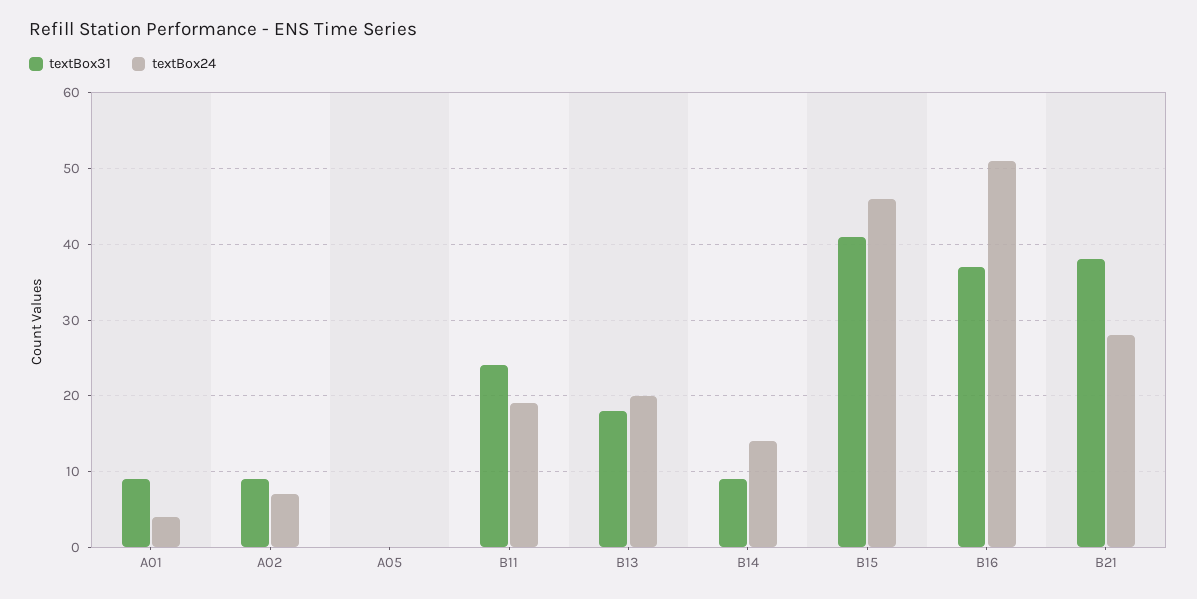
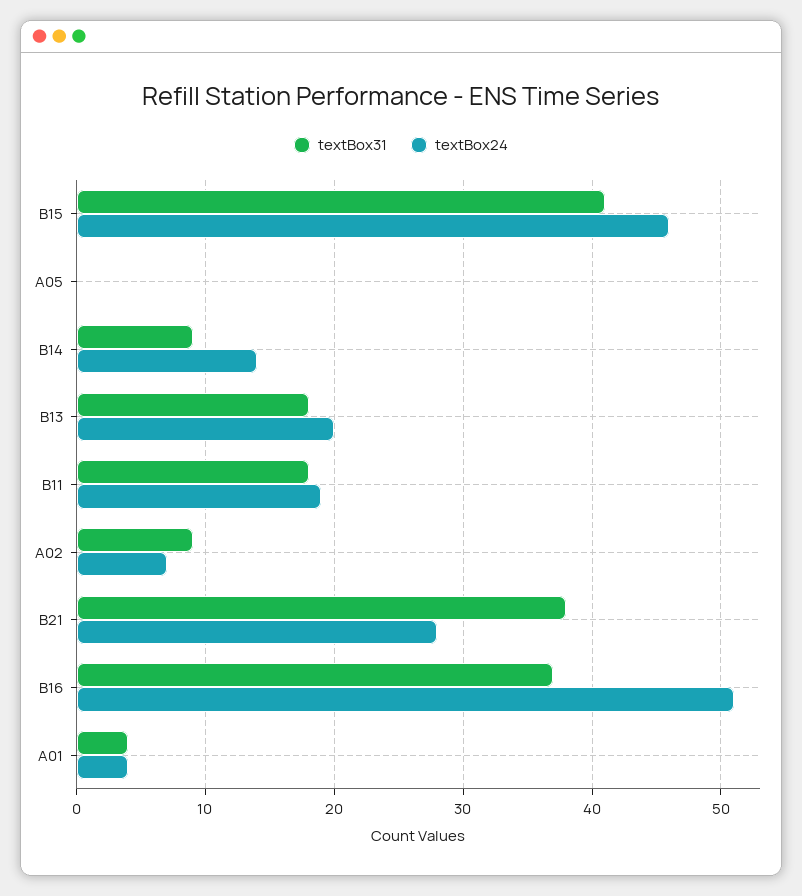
textBox31, A01: 9 -> 4
textBox31, B11: 24 -> 18

